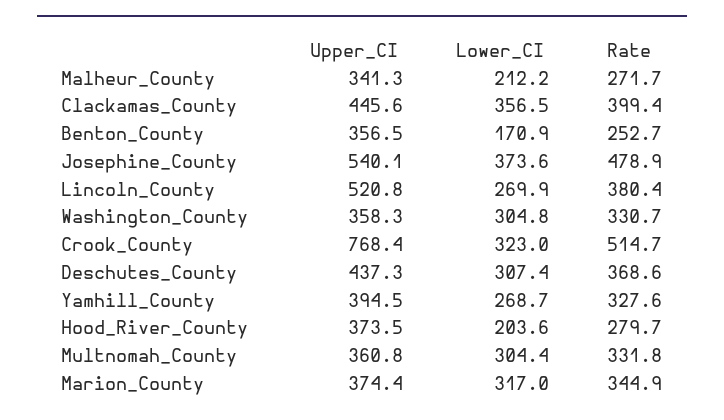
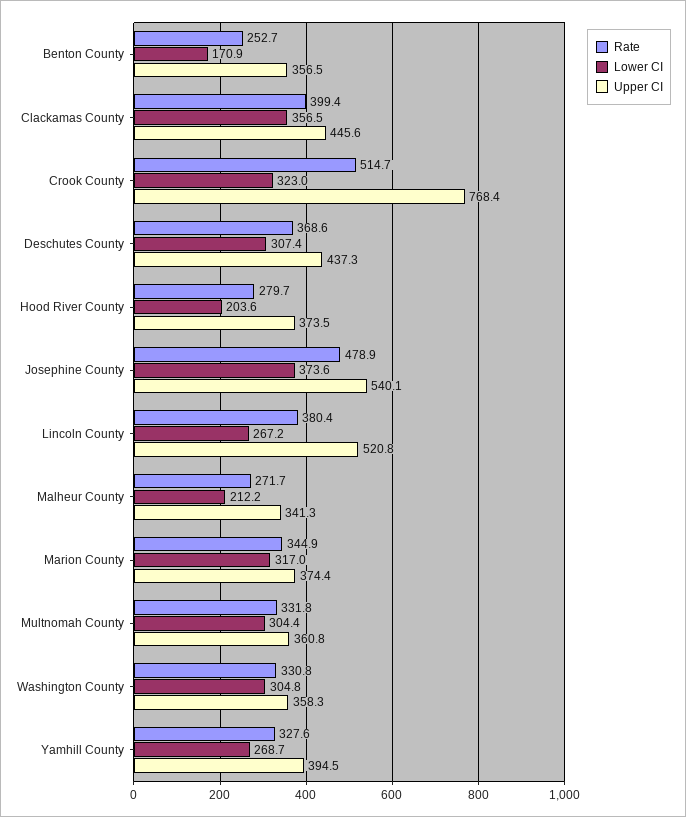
Lower_CI, Lincoln_County: 269.9 -> 267.2
Rate, Washington_County: 330.7 -> 330.8

